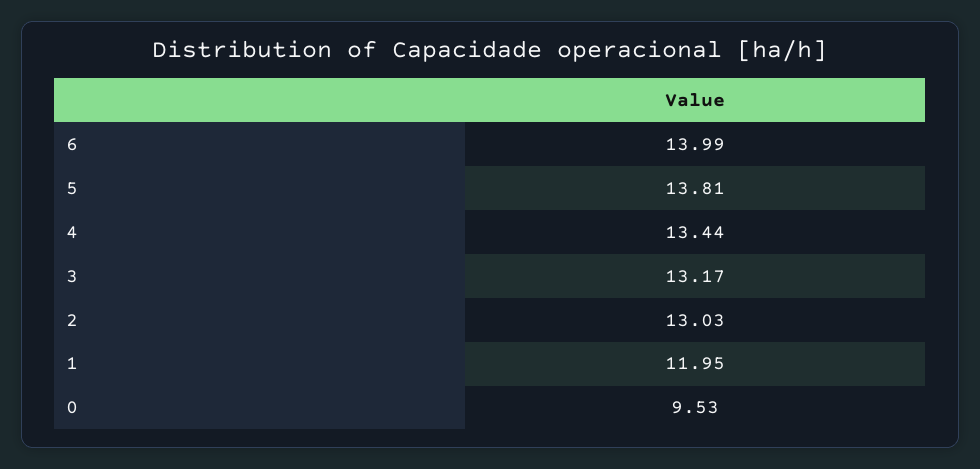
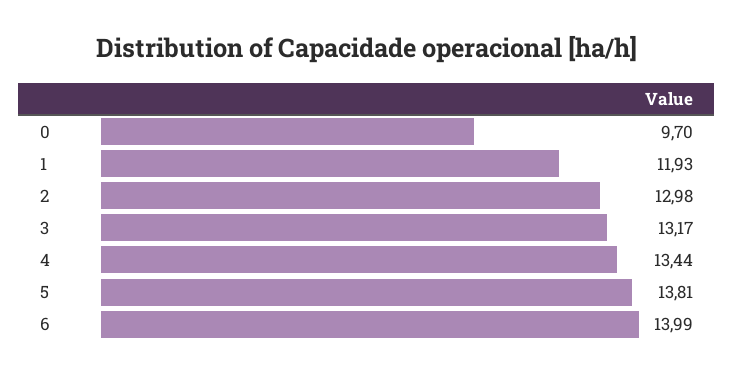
2: 13.03 -> 12.98
1: 11.95 -> 11.93
0: 9.53 -> 9.7

